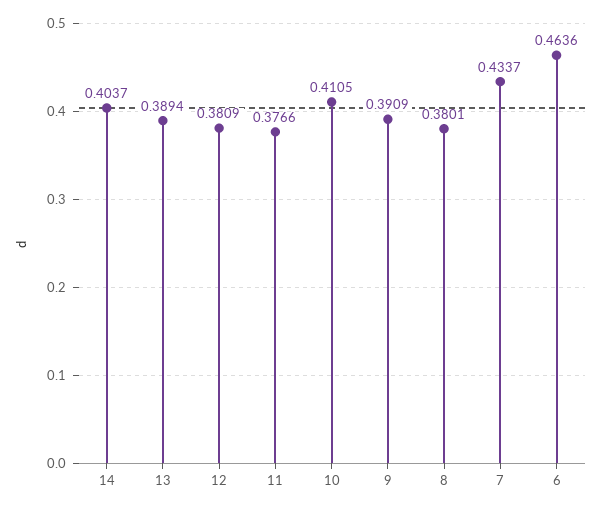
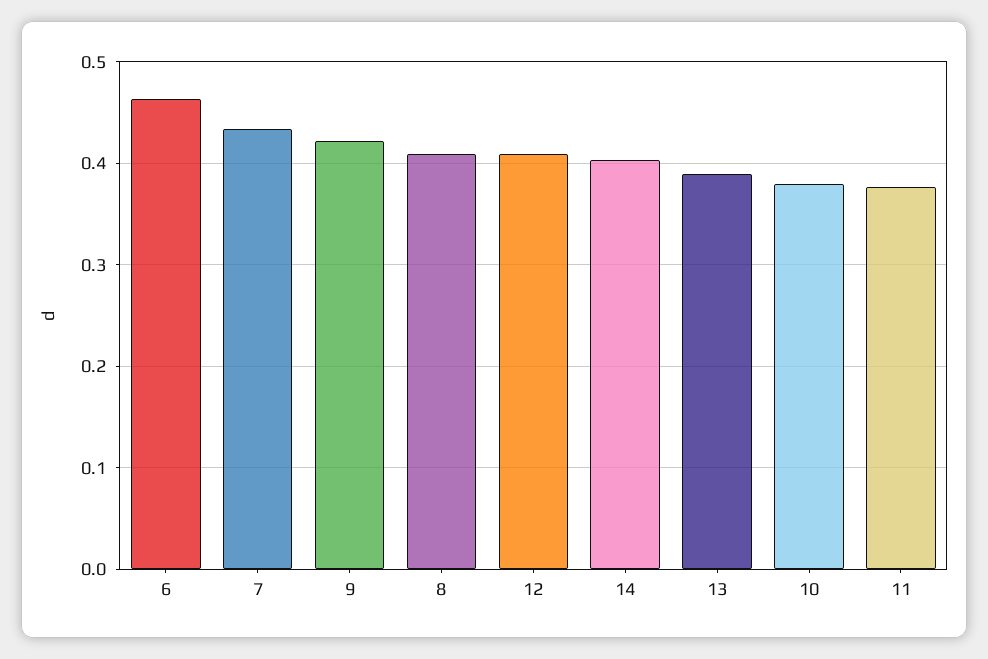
12: 0.3809 -> 0.41
10: 0.4105 -> 0.38
9: 0.3909 -> 0.42
8: 0.3801 -> 0.41

